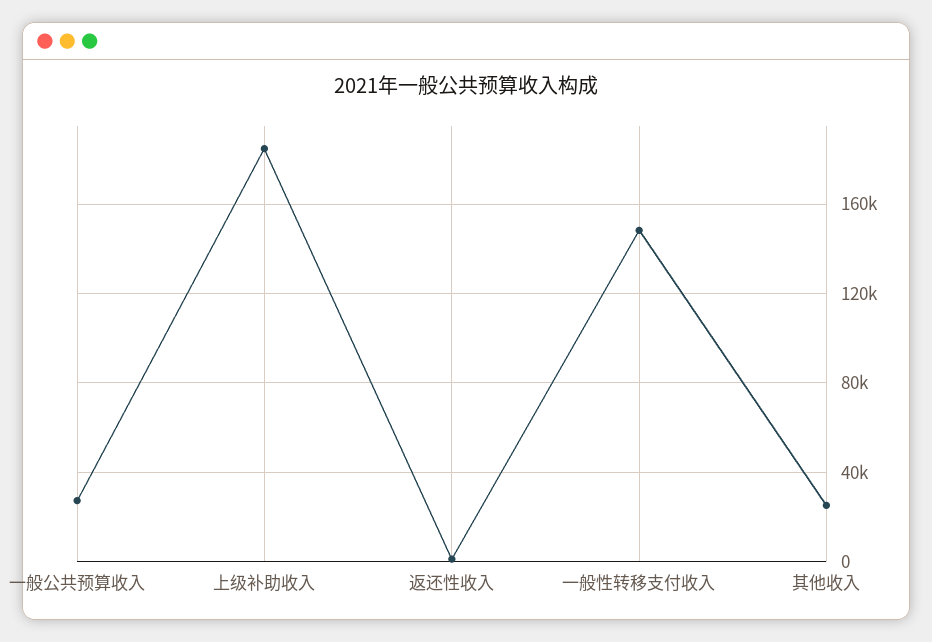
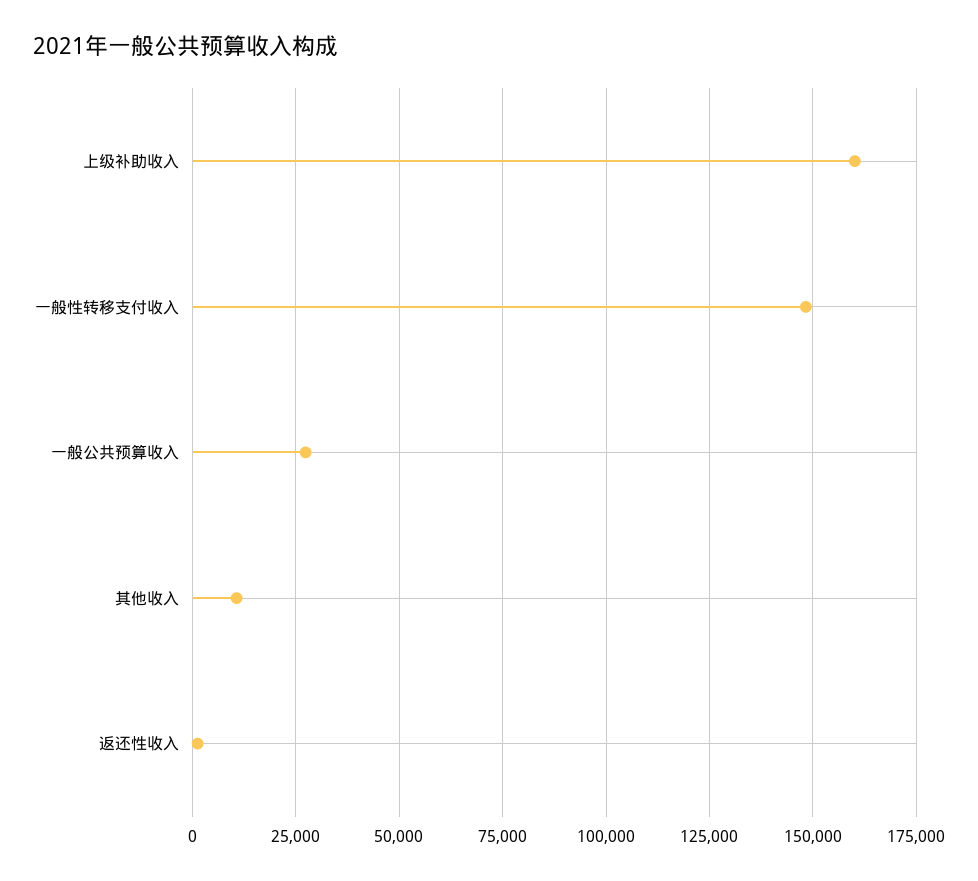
上级补助收入: 185000 -> 160000
其他收入: 25000 -> 10000

